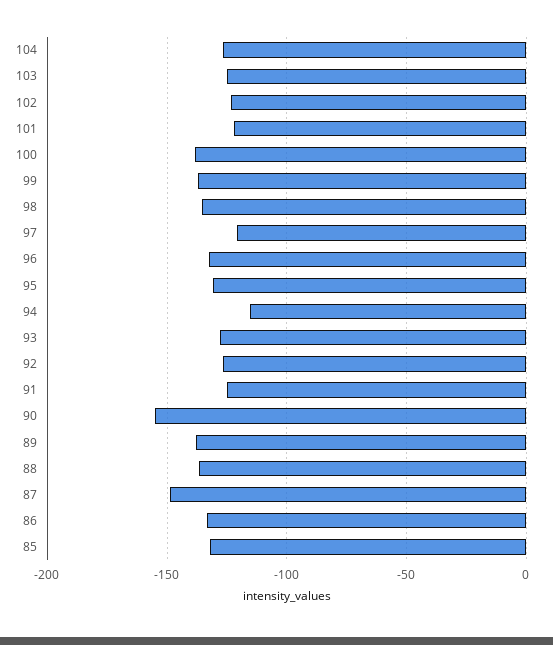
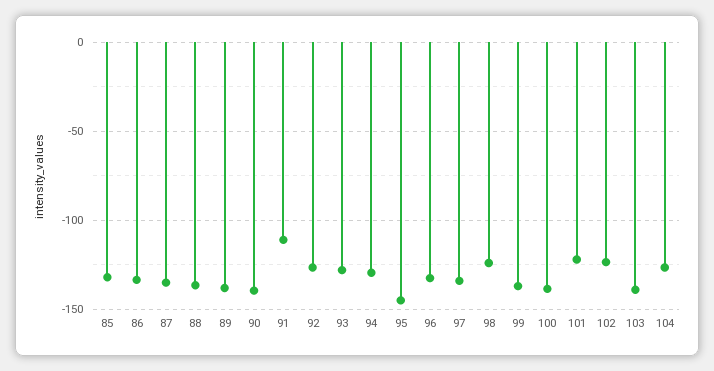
103: -125 -> -140
98: -135 -> -125
97: -120 -> -135
95: -130 -> -145
94: -115 -> -130
91: -125 -> -110
90: -155 -> -140
87: -150 -> -135

